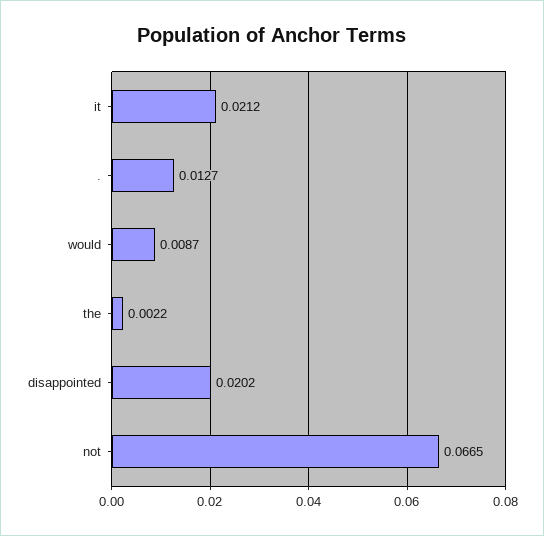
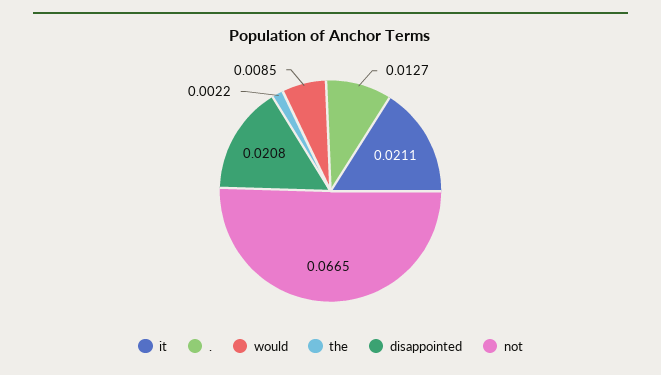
it: 0.0212 -> 0.0211
would: 0.0087 -> 0.0085
disappointed: 0.0202 -> 0.0208

